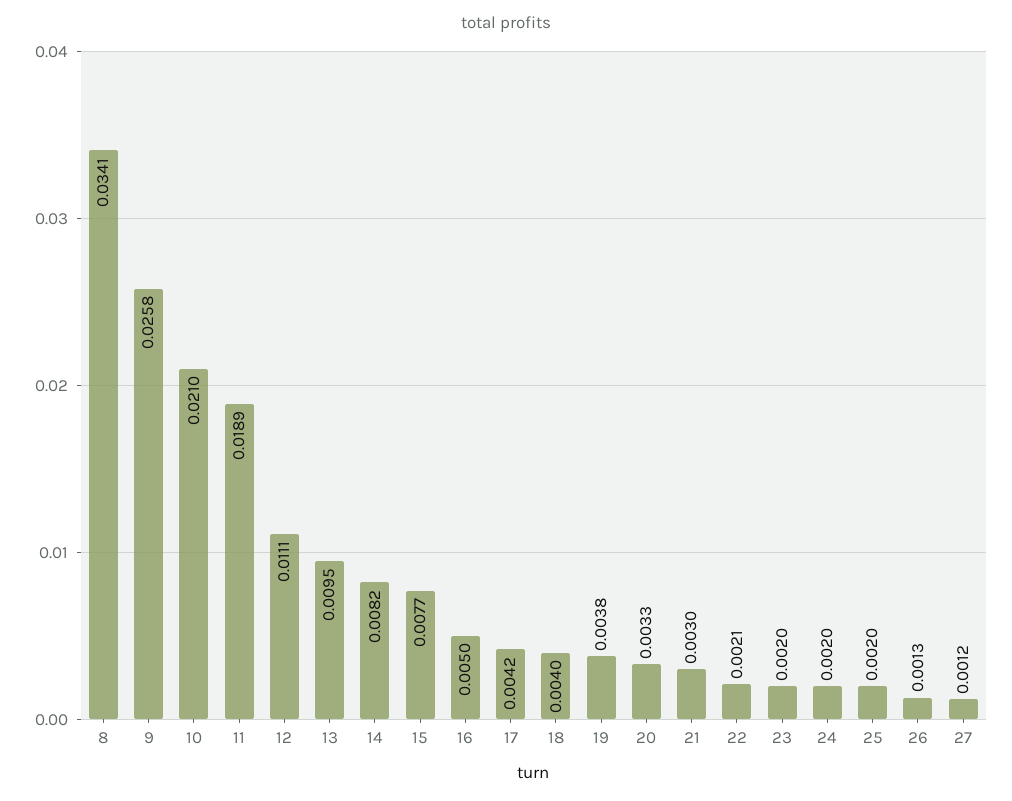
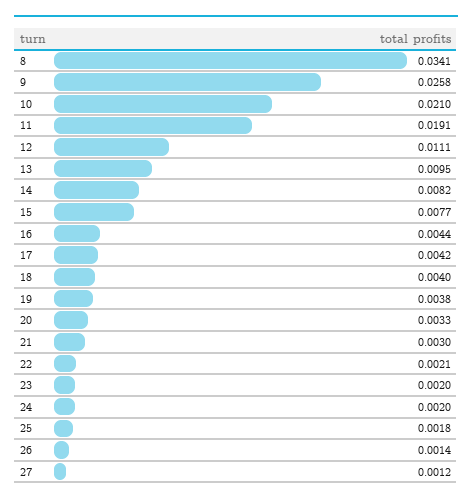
11: 0.0189 -> 0.0191
16: 0.005 -> 0.0044
25: 0.002 -> 0.0018
26: 0.0013 -> 0.0014

